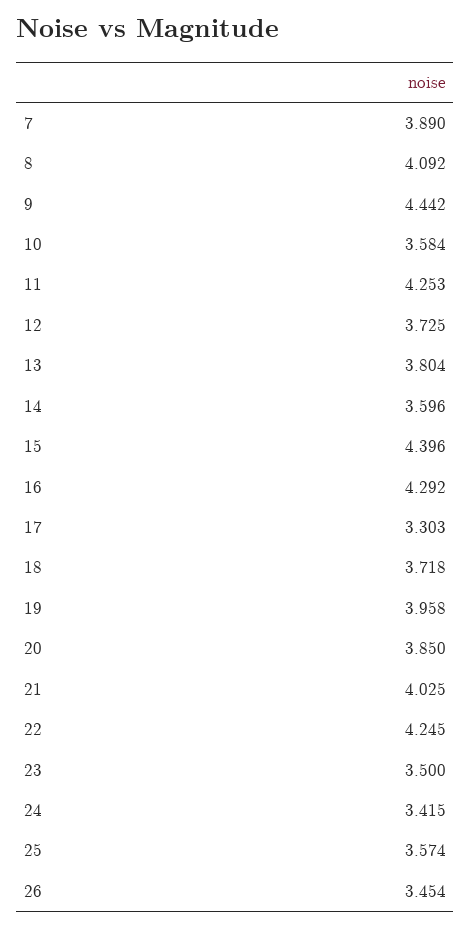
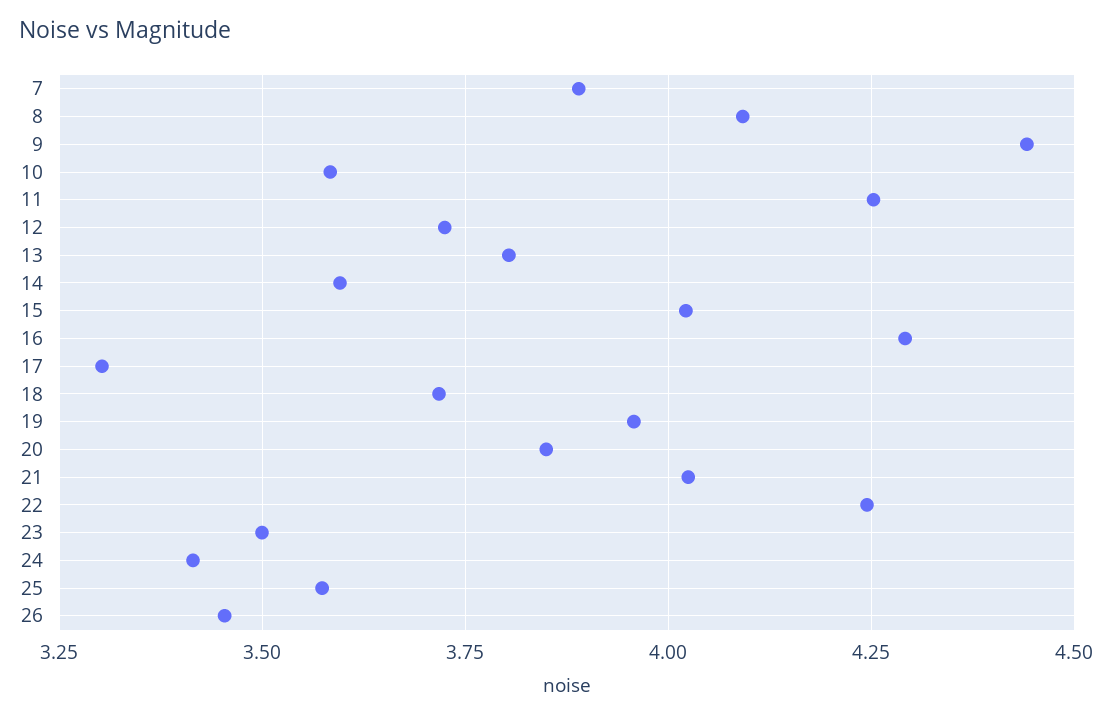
15: 4.396 -> 4.025

